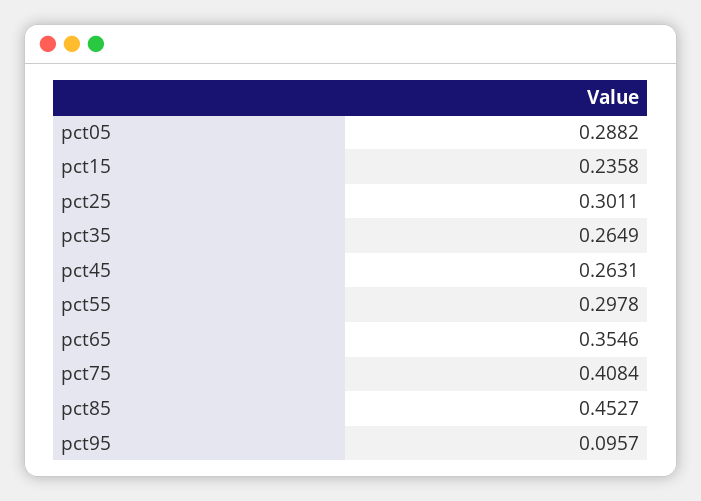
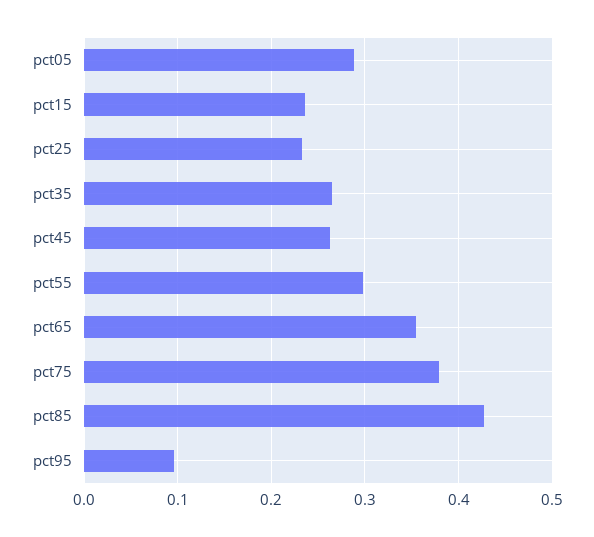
pct25: 0.3011 -> 0.23
pct75: 0.4084 -> 0.38
pct85: 0.4527 -> 0.43

